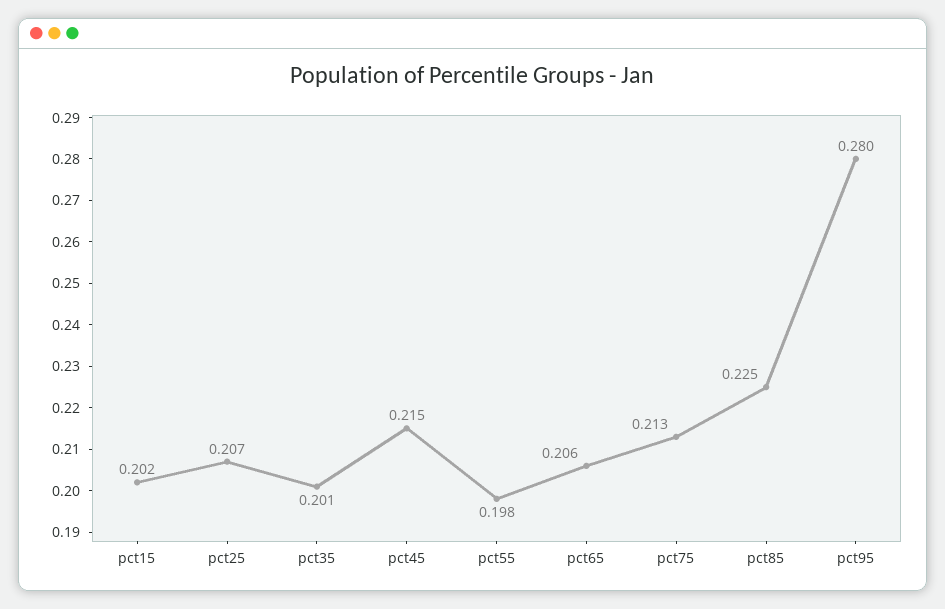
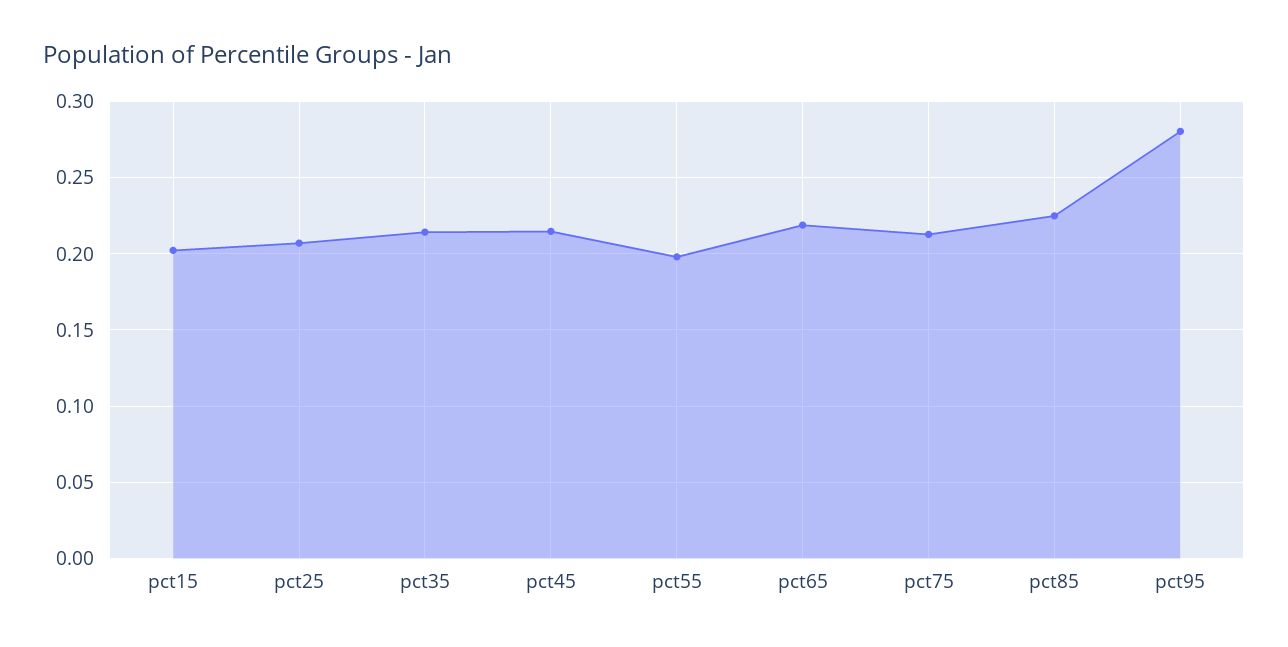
pct35: 0.201 -> 0.215
pct65: 0.206 -> 0.22

